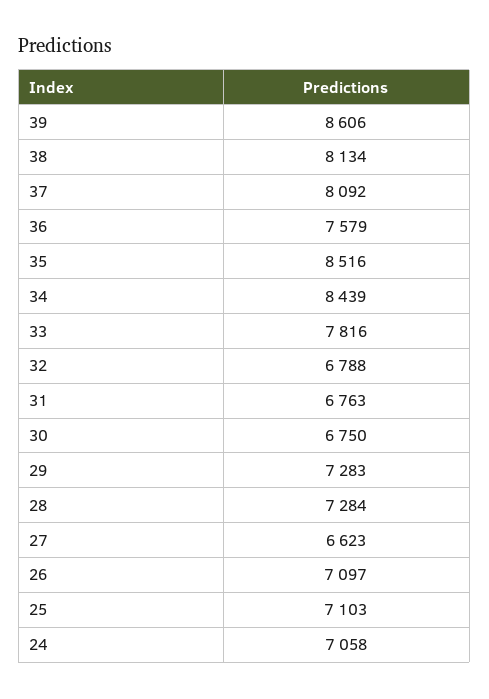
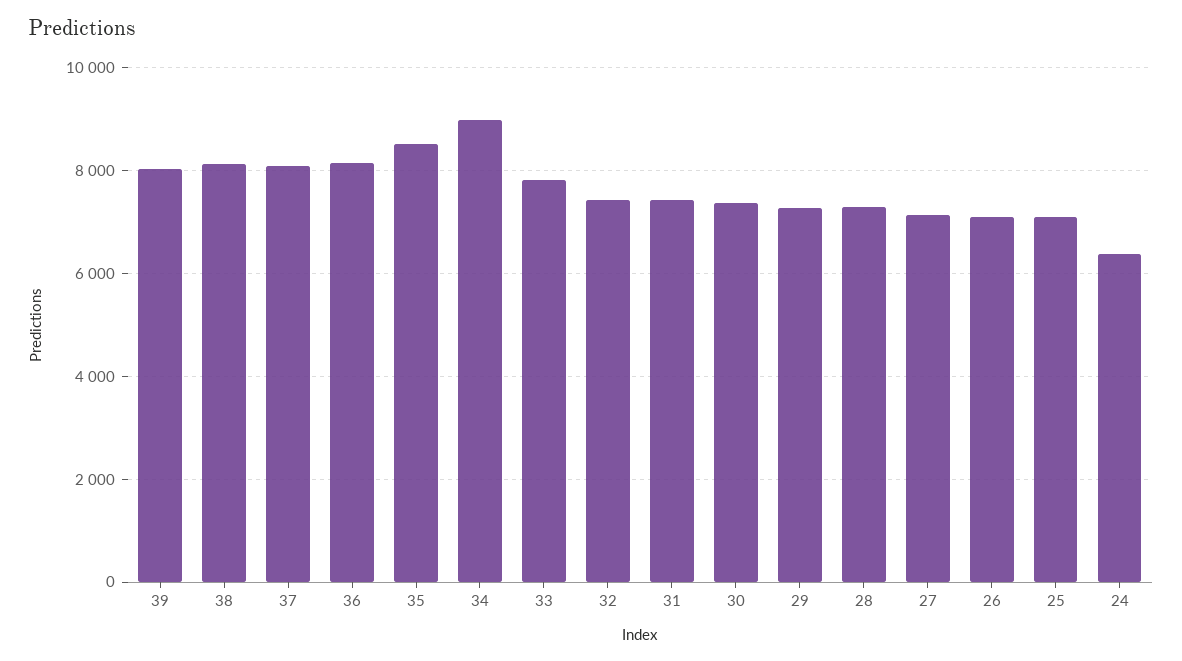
39: 8606 -> 8000
36: 7579 -> 8200
34: 8439 -> 9000
32: 6788 -> 7400
31: 6763 -> 7400
30: 6750 -> 7400
27: 6623 -> 7200
24: 7058 -> 6400

